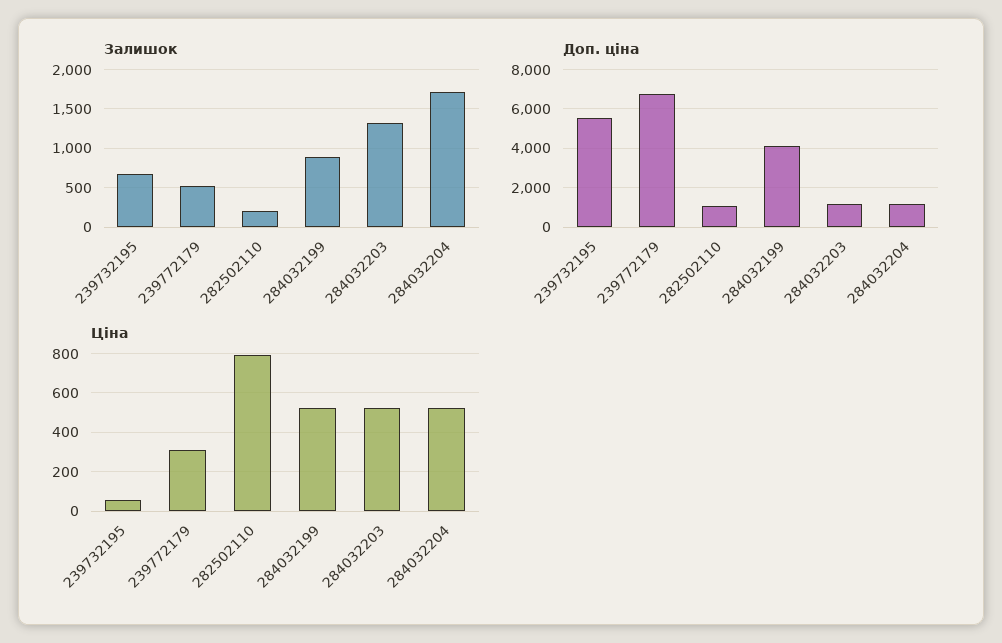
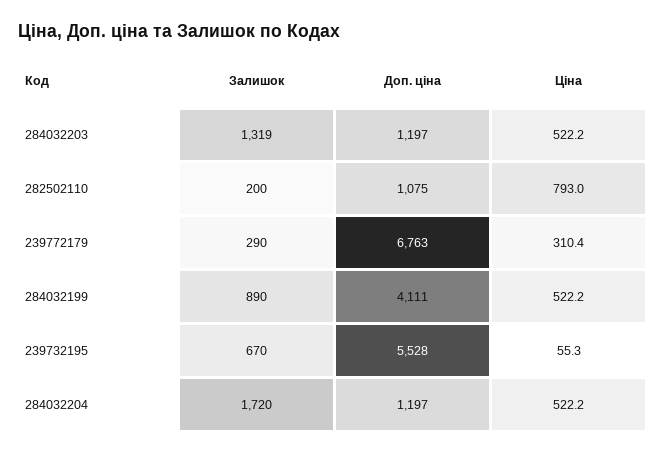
Залишок, 239772179: 500 -> 290

